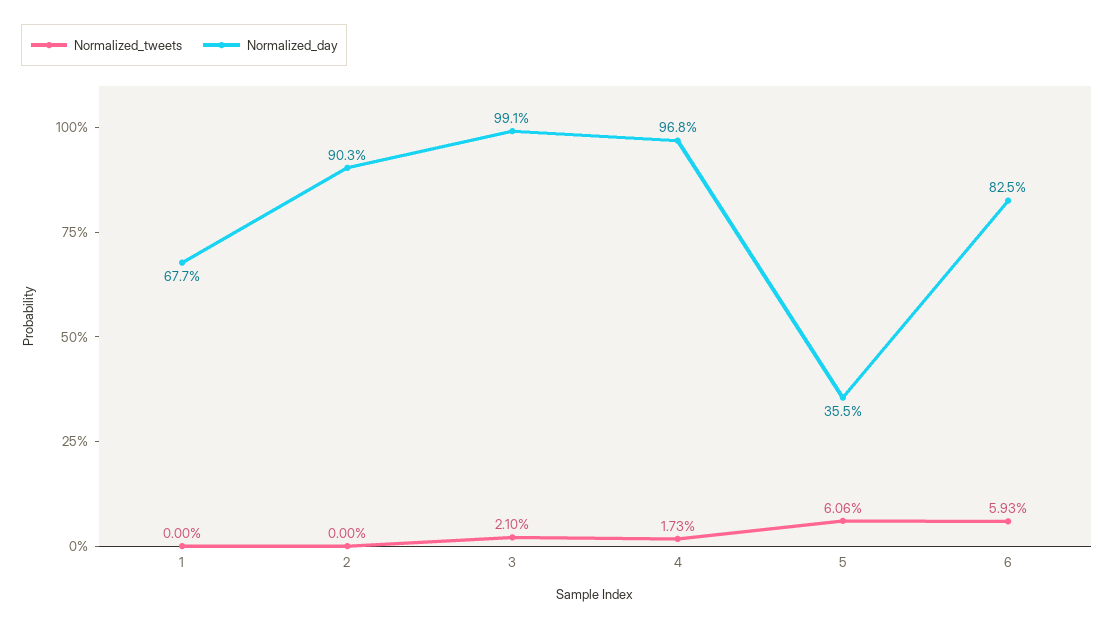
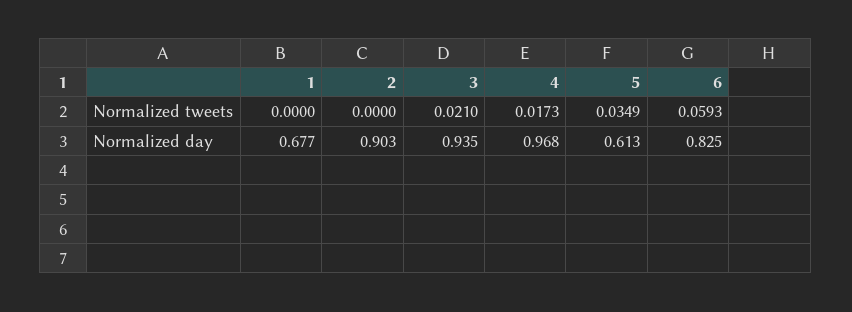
Normalized_day, 3: 0.991 -> 0.935
Normalized_tweets, 5: 0.0606 -> 0.0349
Normalized_day, 5: 0.355 -> 0.613

